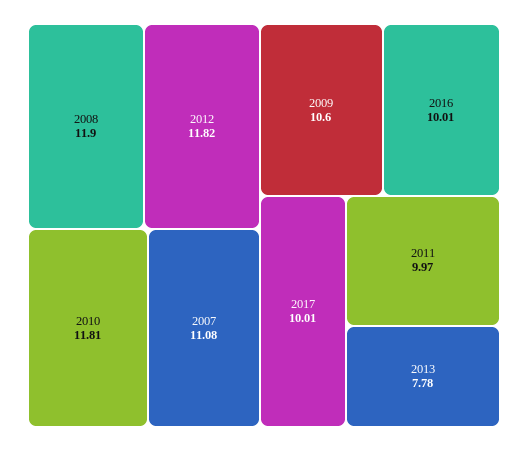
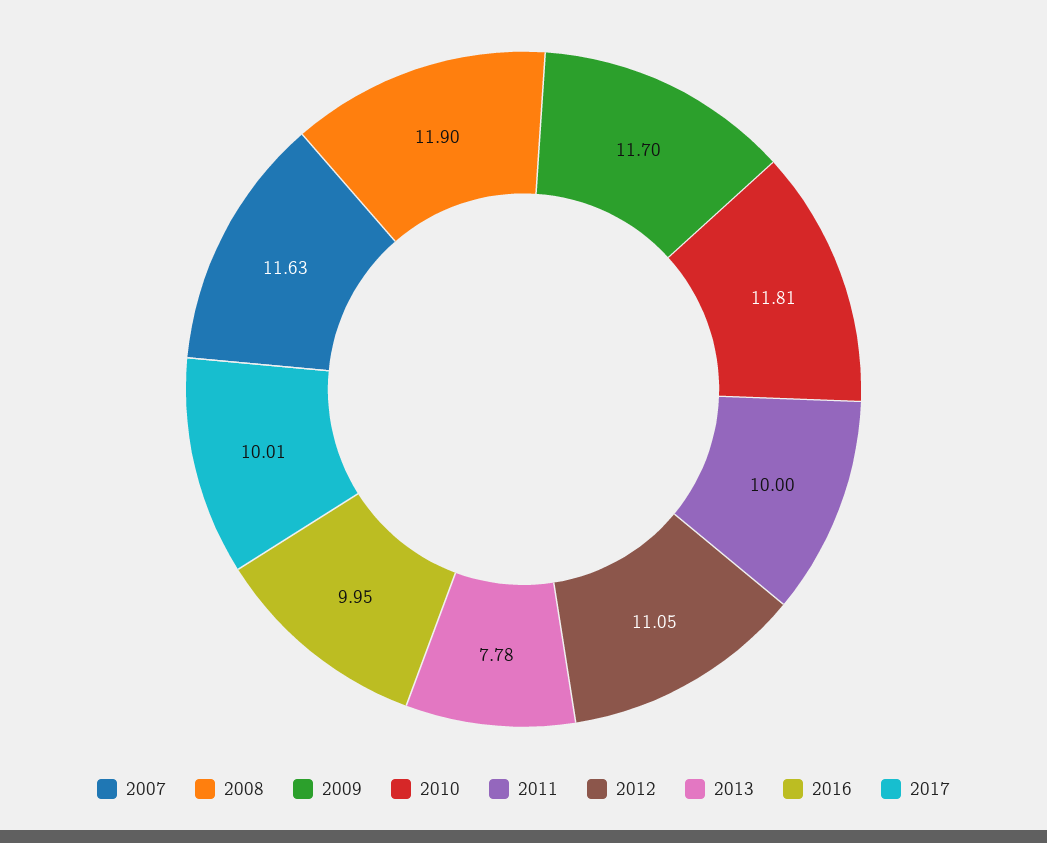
2012: 11.82 -> 11.05
2007: 11.08 -> 11.63
2009: 10.6 -> 11.7
2016: 10.01 -> 9.95
2011: 9.97 -> 10

